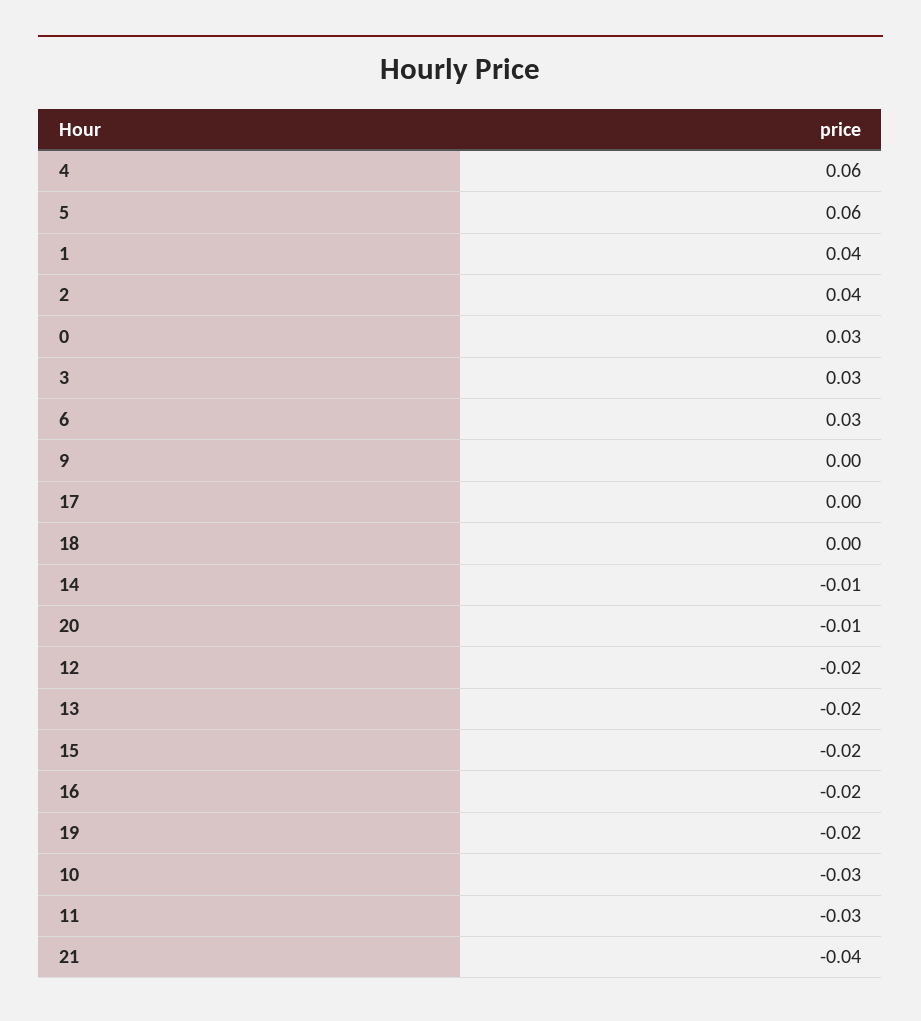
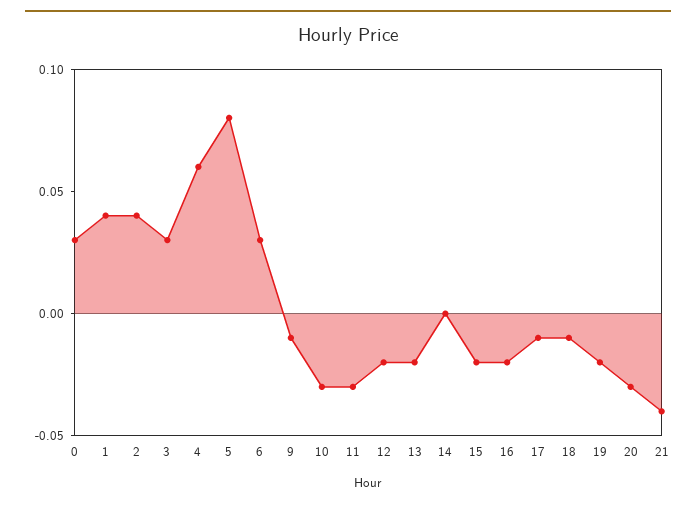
5: 0.06 -> 0.08
9: 0 -> -0.01
17: 0 -> -0.01
18: 0 -> -0.01
14: -0.01 -> 0
20: -0.01 -> -0.03

